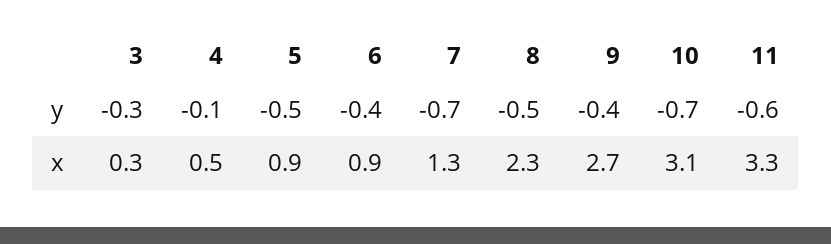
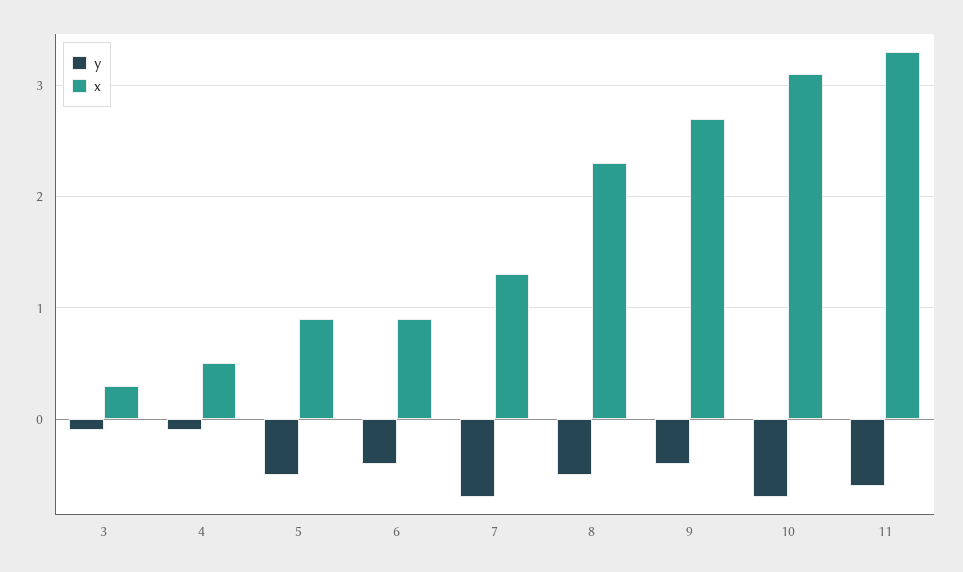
y, 3: -0.3 -> -0.1

